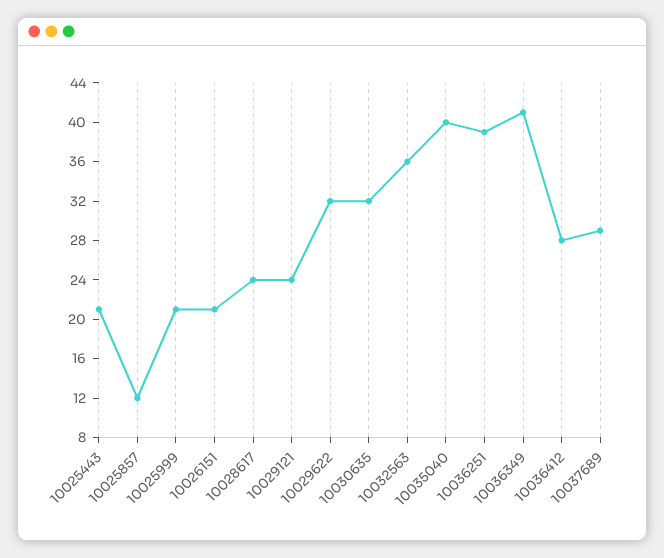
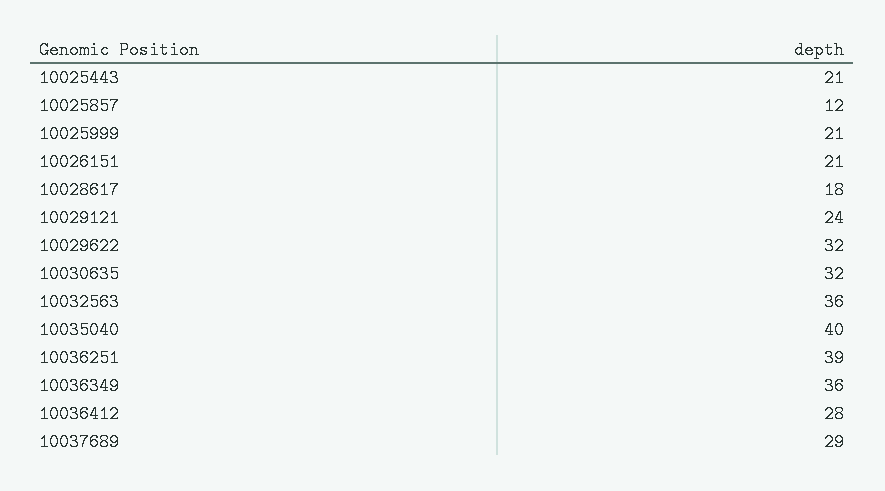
10028617: 24 -> 18
10036349: 41 -> 36

